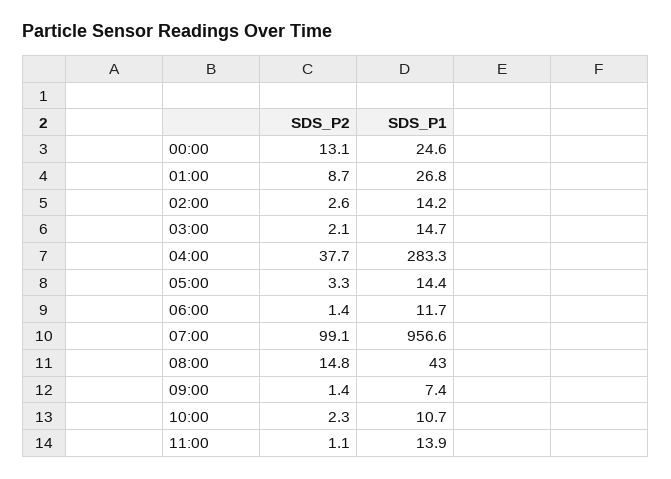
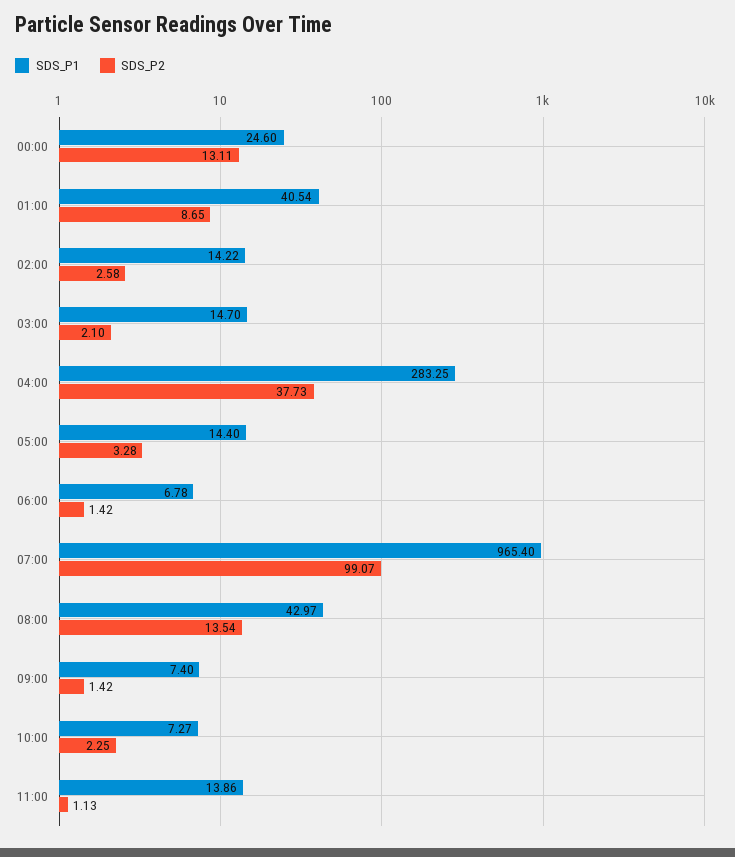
SDS_P1, 01:00: 26.8 -> 40.54
SDS_P1, 06:00: 11.7 -> 6.78
SDS_P1, 07:00: 956.6 -> 965.4
SDS_P2, 08:00: 14.8 -> 13.54
SDS_P1, 10:00: 10.7 -> 7.27

